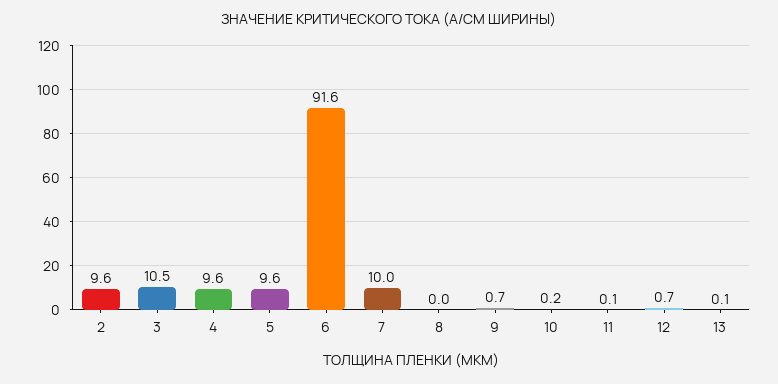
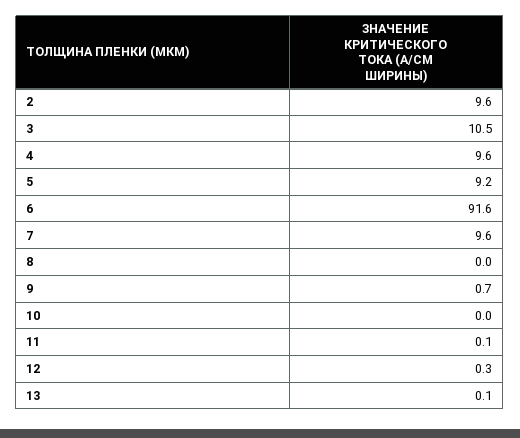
5: 9.6 -> 9.2
7: 10 -> 9.6
10: 0.2 -> 0
12: 0.7 -> 0.3

